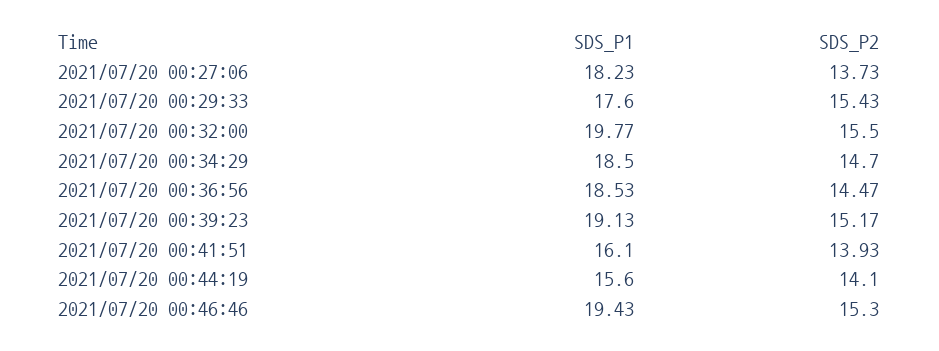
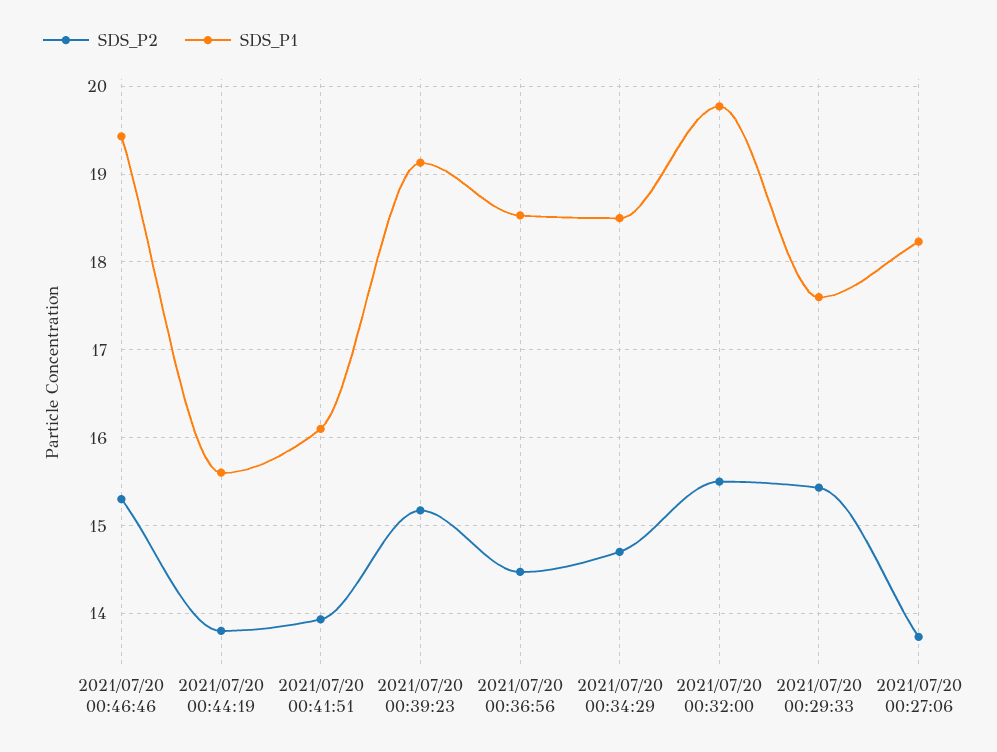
SDS_P2, 2021/07/20 00:44:19: 14.1 -> 13.8

